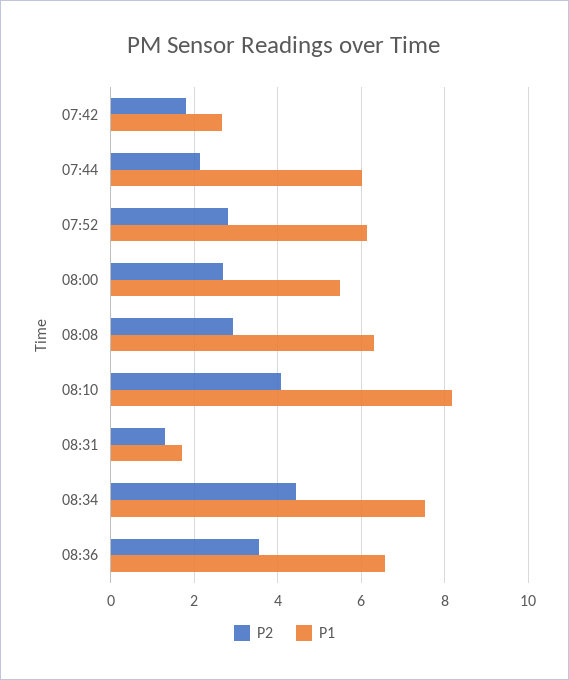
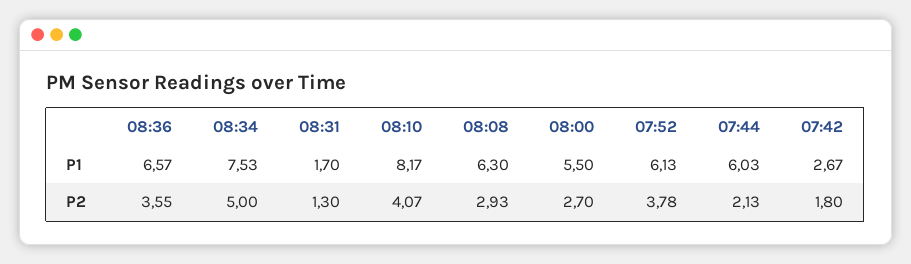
P2, 07:52: 2.8 -> 3.78
P2, 08:34: 4.4 -> 5

